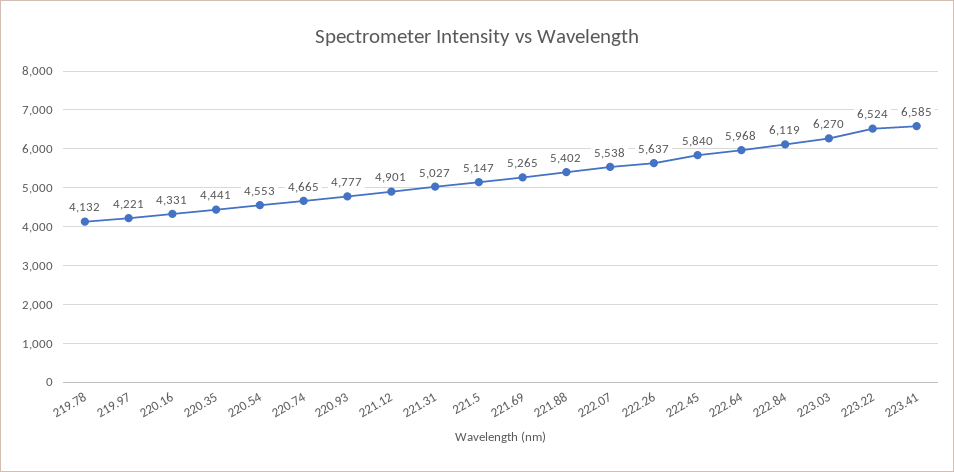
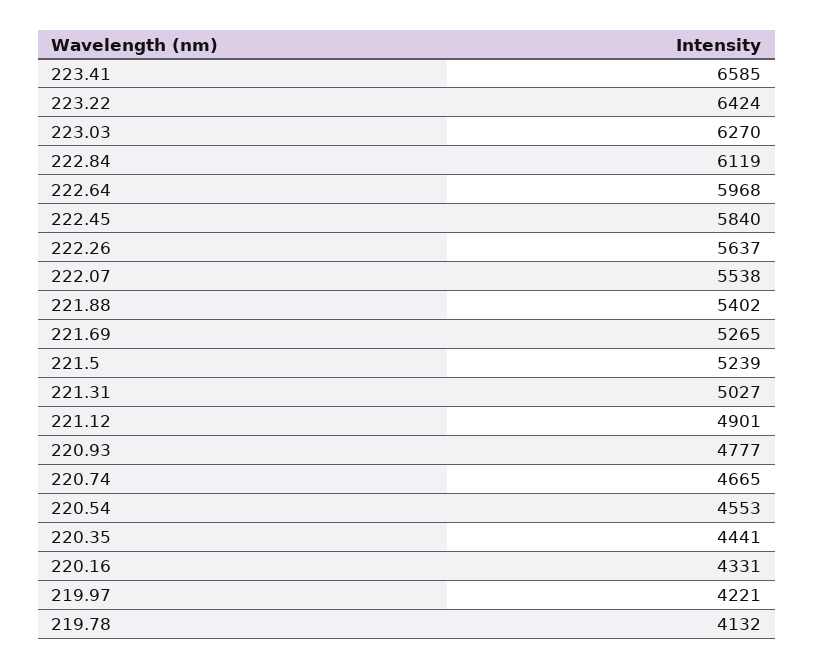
221.5: 5147 -> 5239
223.22: 6524 -> 6424

